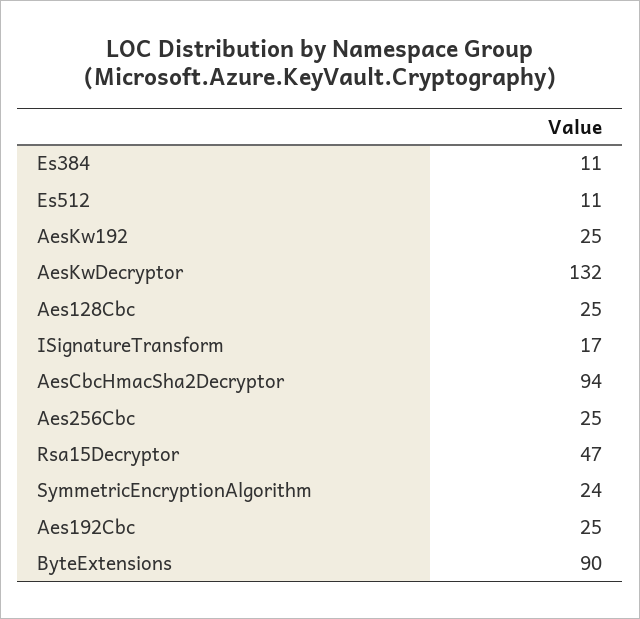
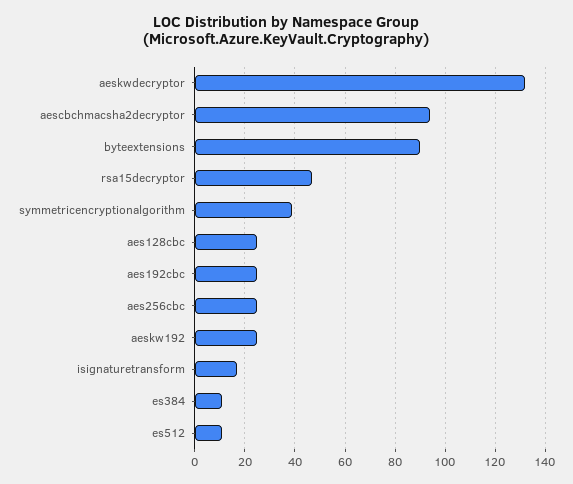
SymmetricEncryptionAlgorithm: 24 -> 40

